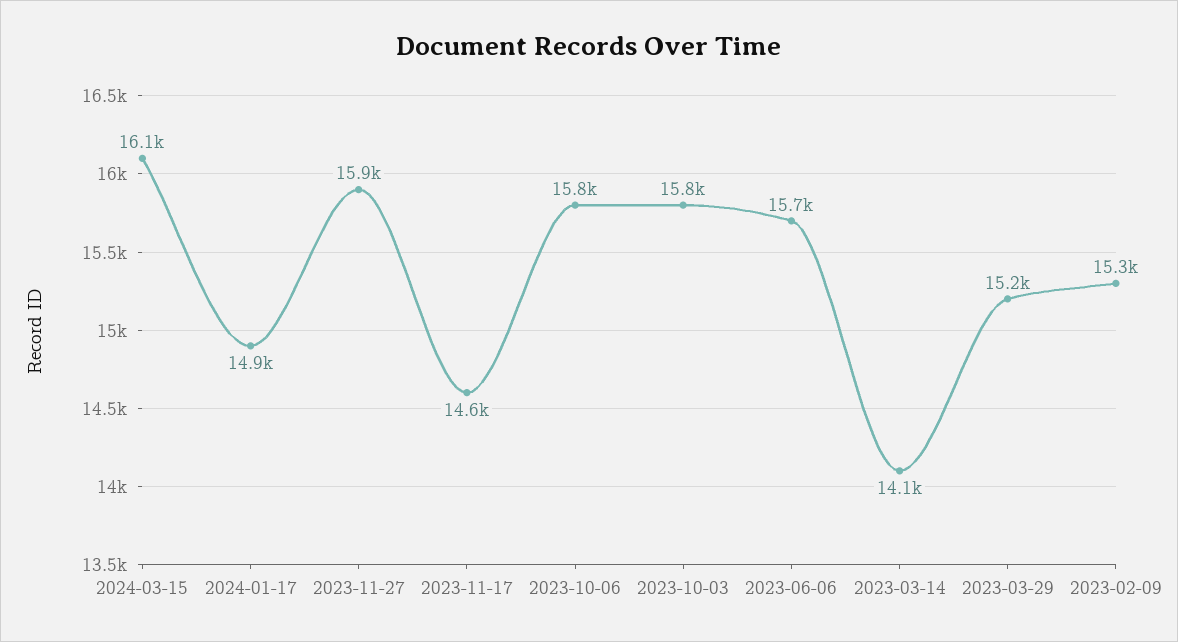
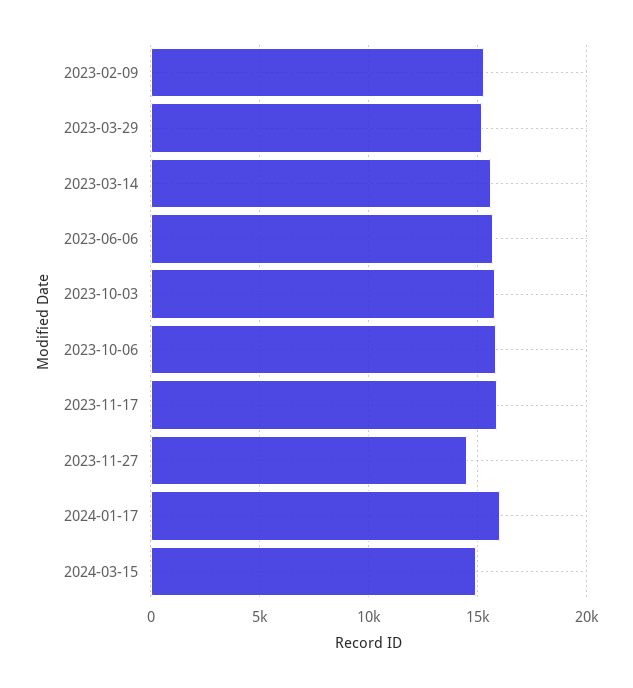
2024-03-15: 16100 -> 15000
2024-01-17: 14900 -> 16000
2023-11-27: 15900 -> 14500
2023-11-17: 14600 -> 16000
2023-03-14: 14100 -> 15500

